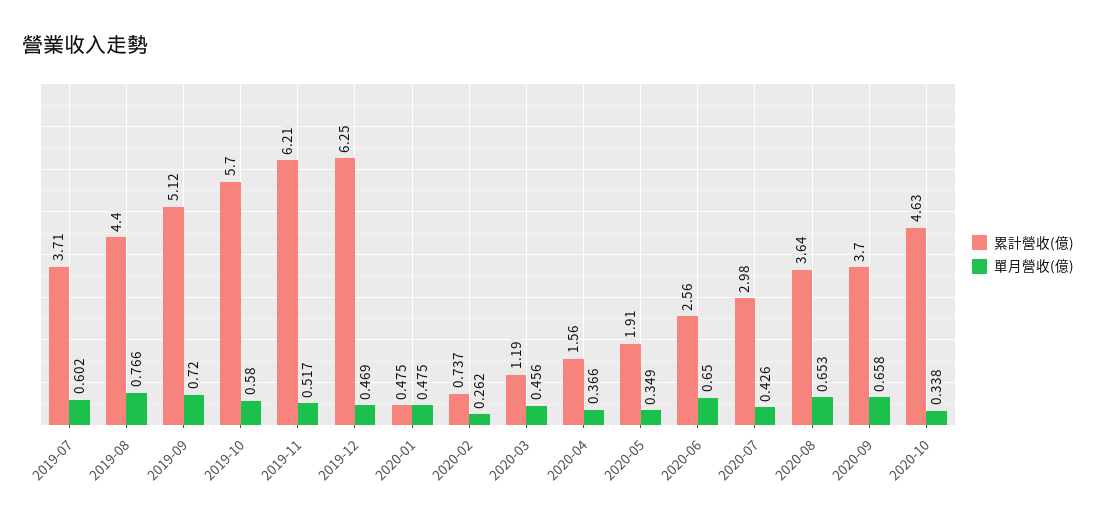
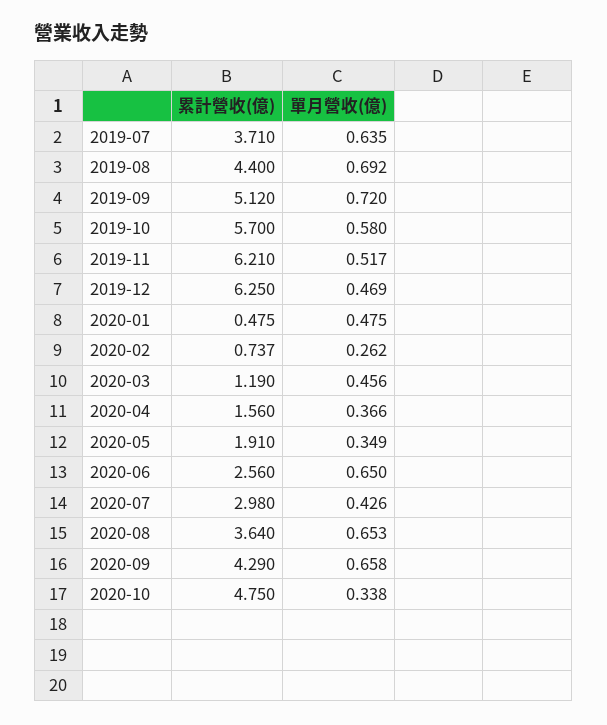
單月營收(億), 2019-07: 0.602 -> 0.635
單月營收(億), 2019-08: 0.766 -> 0.692
累計營收(億), 2020-09: 3.7 -> 4.29
累計營收(億), 2020-10: 4.63 -> 4.75

